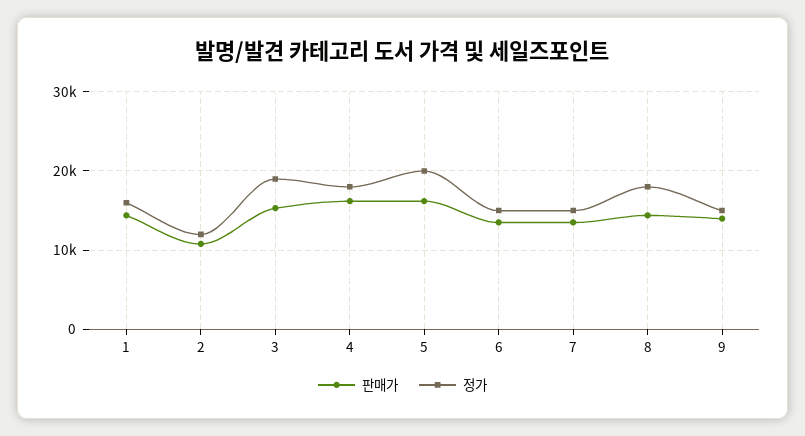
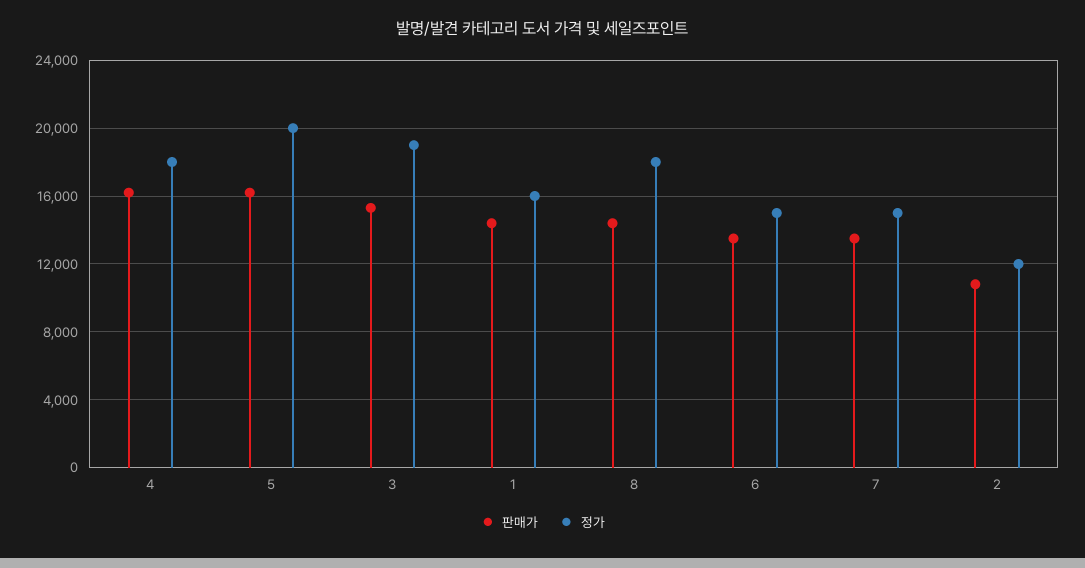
판매가, 9: 14000 -> none
정가, 9: 15000 -> none

